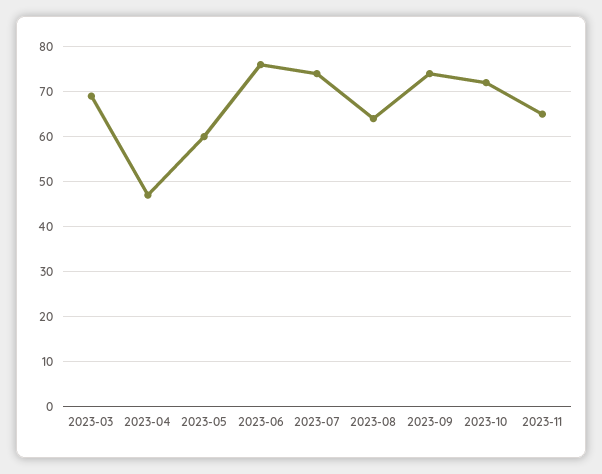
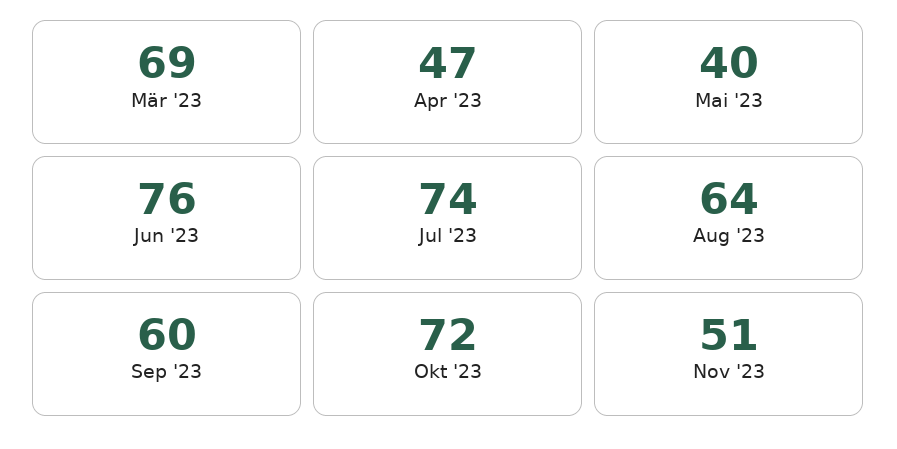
2023-05: 60 -> 40
2023-09: 75 -> 60
2023-11: 65 -> 51

